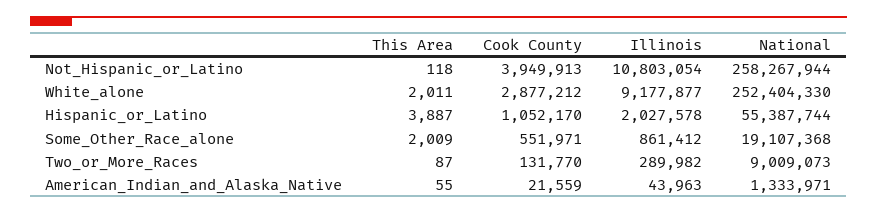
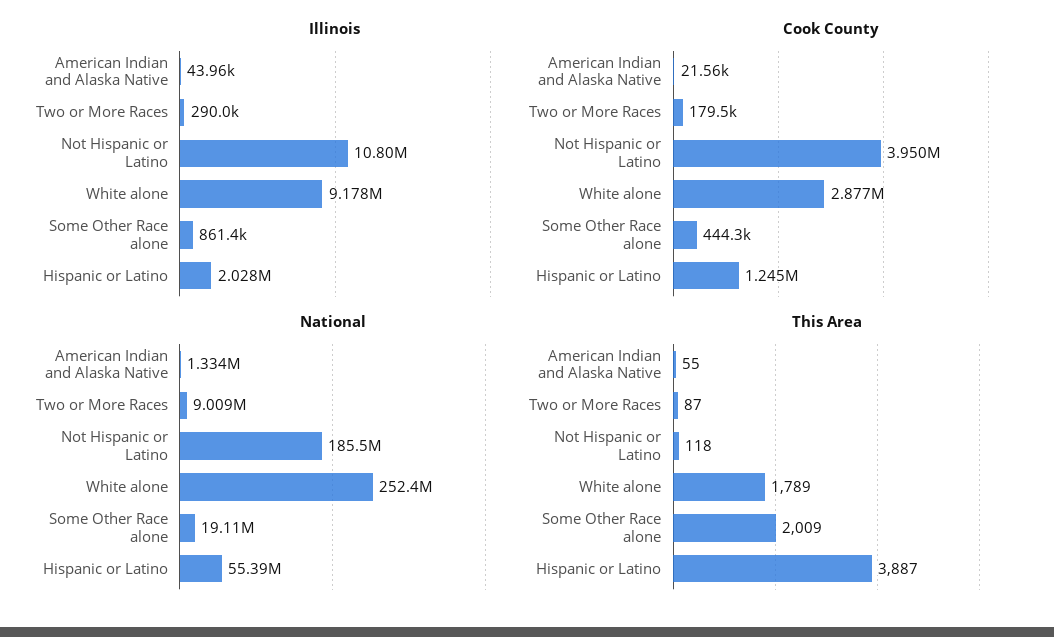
National, Not_Hispanic_or_Latino: 258267944 -> 185500000
This Area, White_alone: 2011 -> 1789
Cook County, Hispanic_or_Latino: 1052170 -> 1245000
Cook County, Some_Other_Race_alone: 551971 -> 444300
Cook County, Two_or_More_Races: 131770 -> 179500

